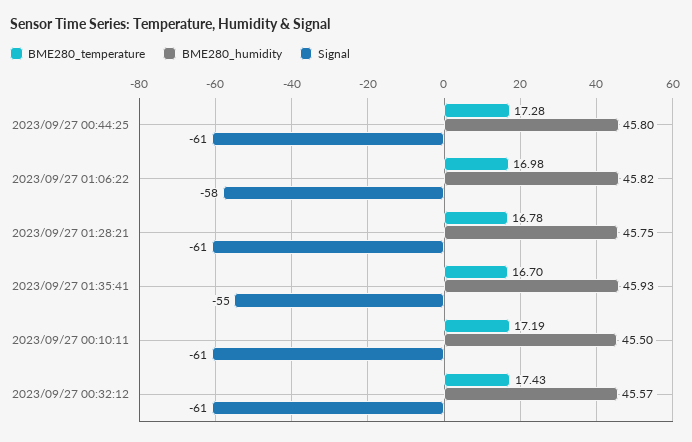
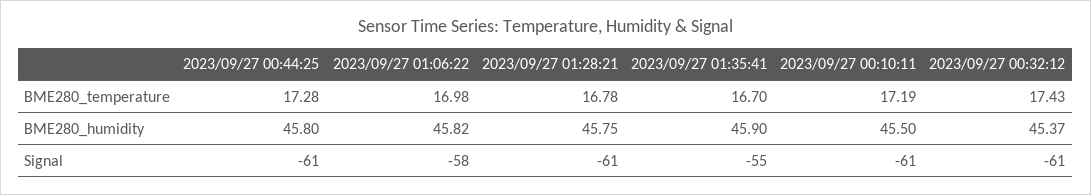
BME280_humidity, 2023/09/27 01:35:41: 45.93 -> 45.9
BME280_humidity, 2023/09/27 00:32:12: 45.57 -> 45.37

